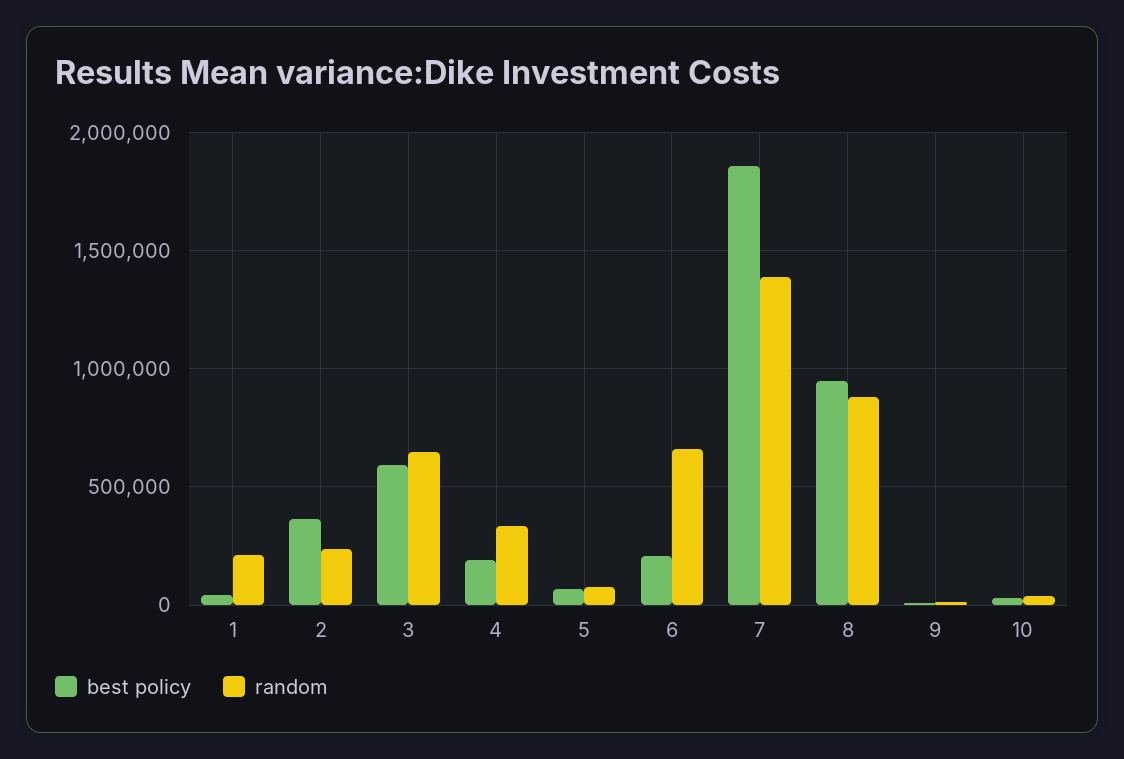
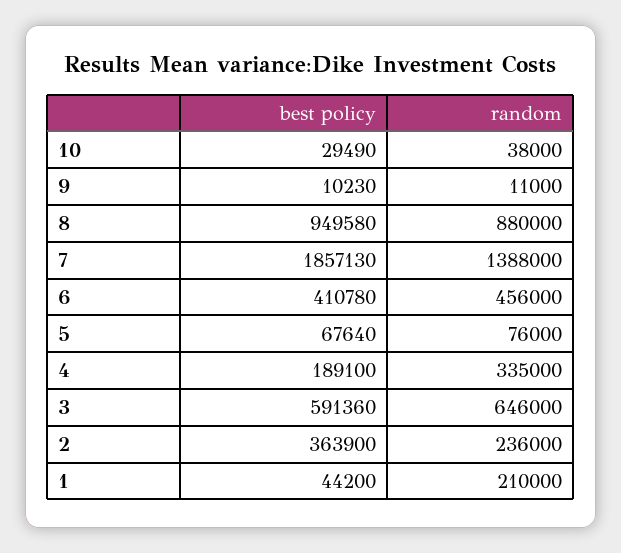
best policy, 6: 200000 -> 410780
random, 6: 650000 -> 456000

